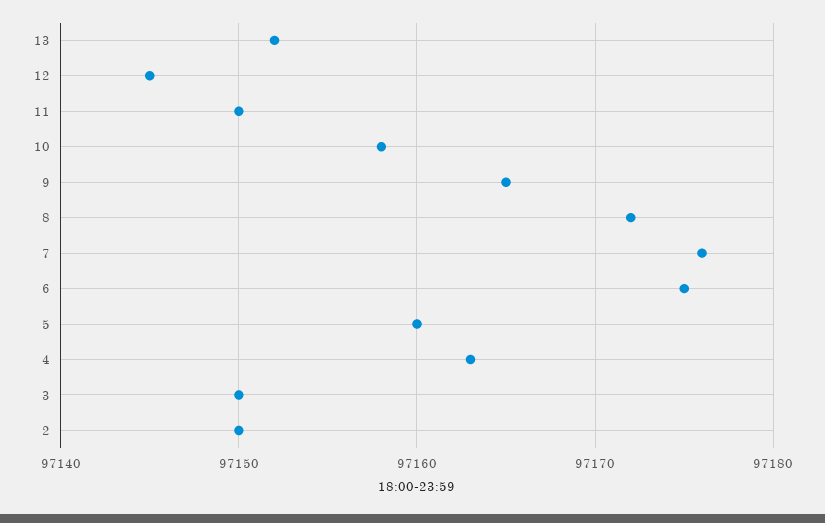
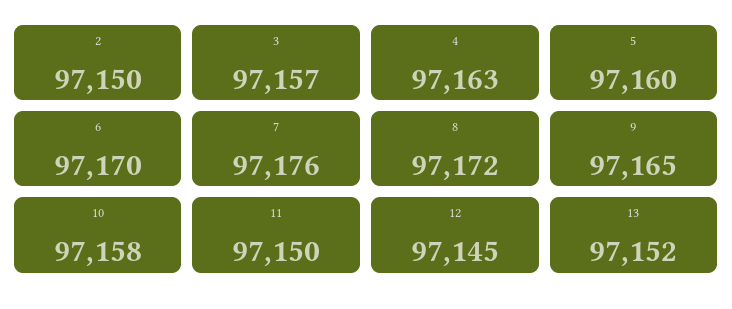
6: 97175 -> 97170
3: 97150 -> 97157

